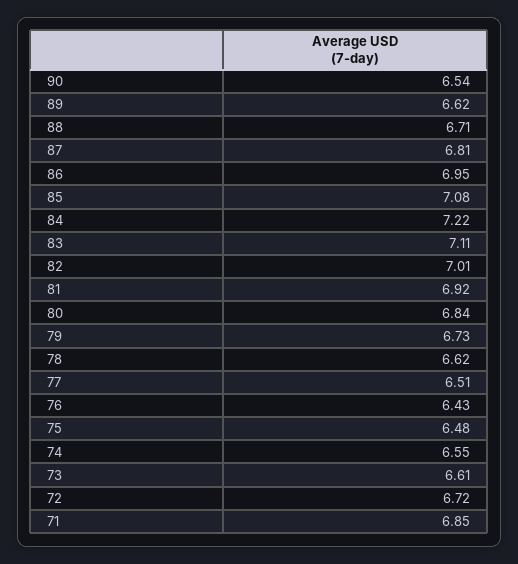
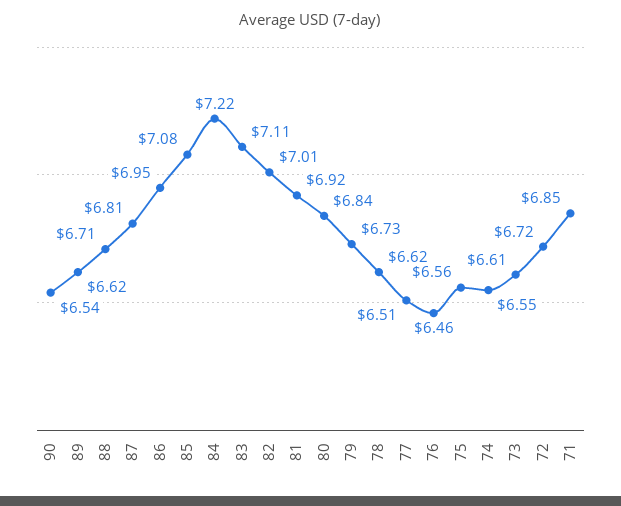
76: 6.43 -> 6.46
75: 6.48 -> 6.56

